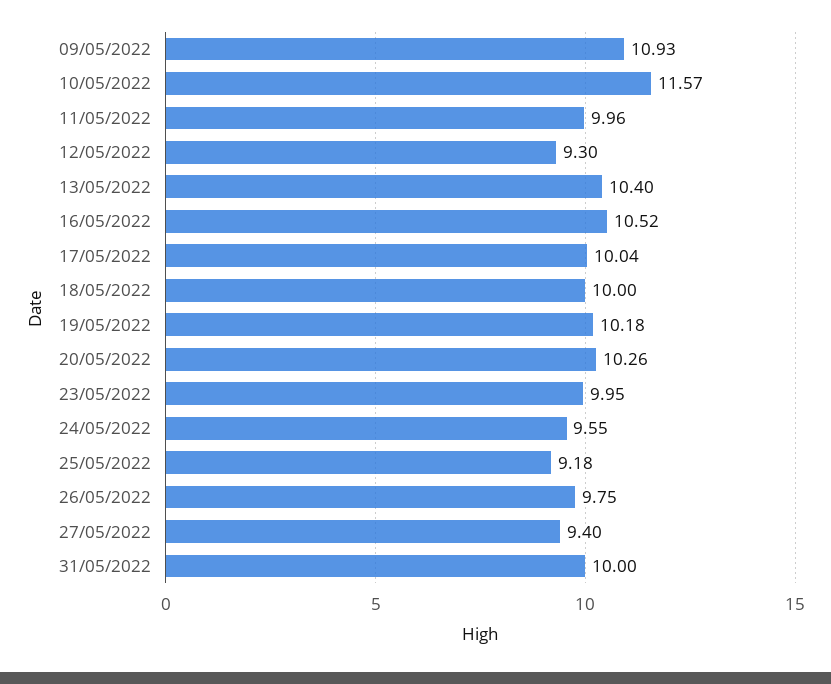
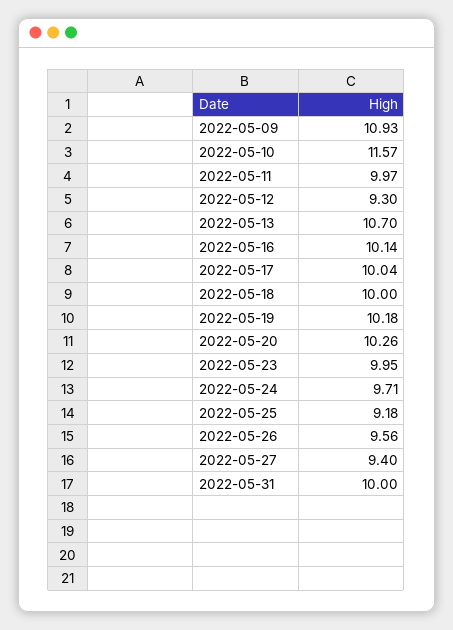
11/05/2022: 9.96 -> 9.97
13/05/2022: 10.4 -> 10.7
16/05/2022: 10.52 -> 10.14
24/05/2022: 9.55 -> 9.71
26/05/2022: 9.75 -> 9.56

